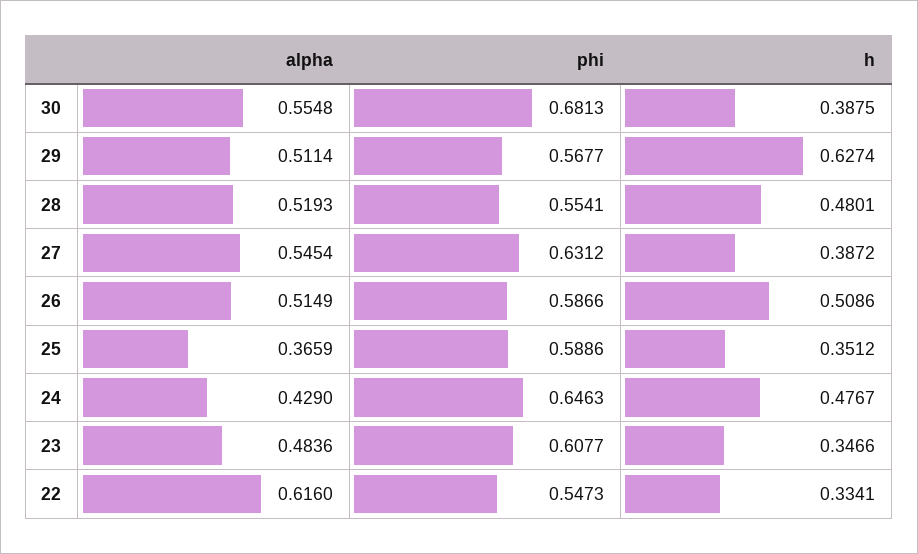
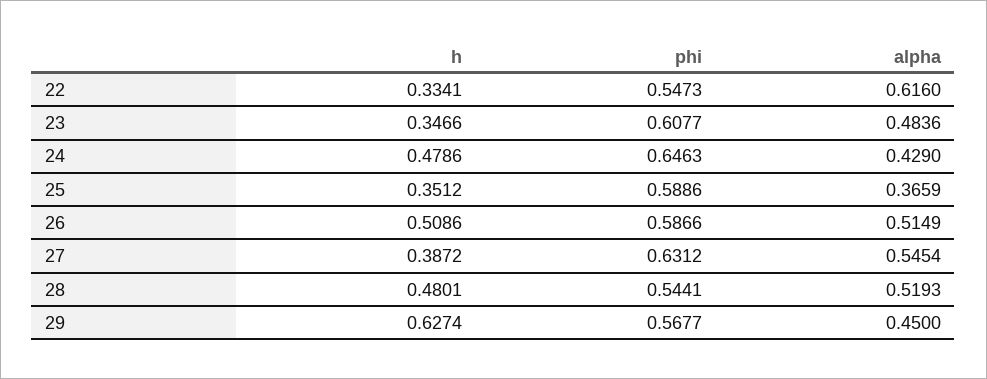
alpha, 30: 0.5548 -> none
phi, 30: 0.6813 -> none
h, 30: 0.3875 -> none
alpha, 29: 0.5114 -> 0.45
phi, 28: 0.5541 -> 0.5441
h, 24: 0.4767 -> 0.4786

